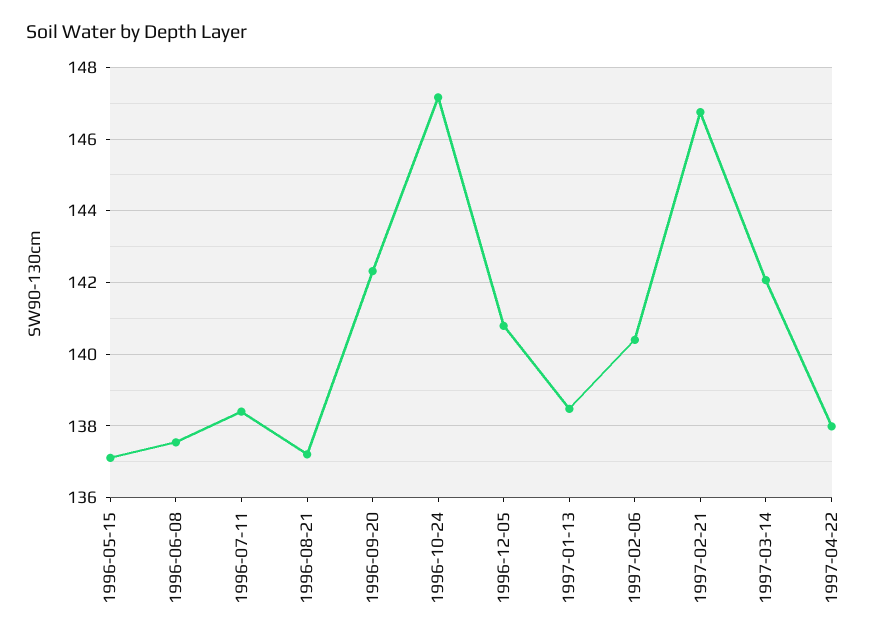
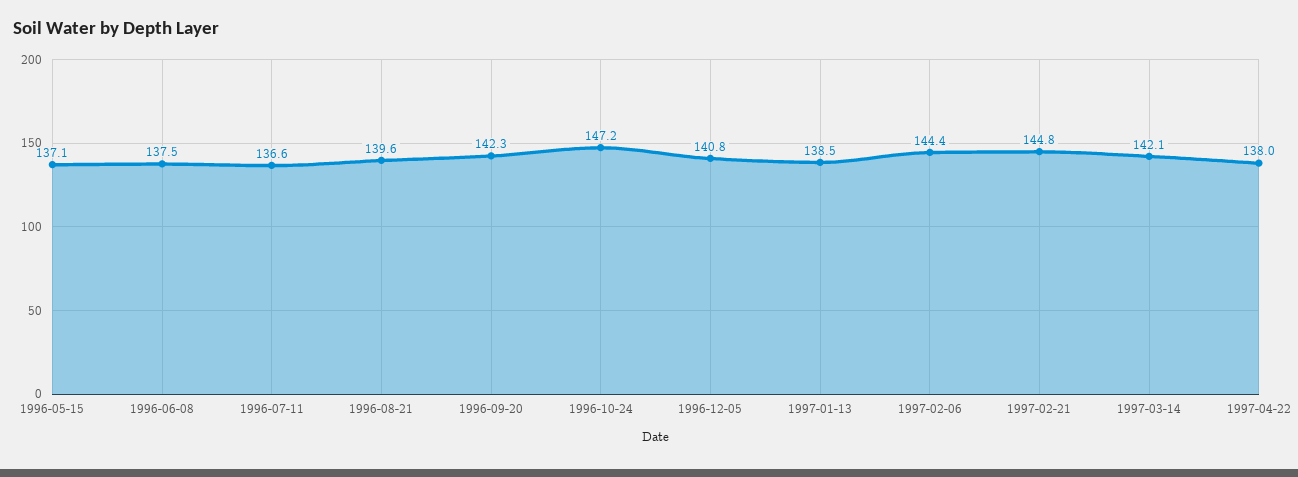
1996-07-11: 138.4 -> 136.6
1996-08-21: 137.2 -> 139.6
1997-02-06: 140.4 -> 144.4
1997-02-21: 146.8 -> 144.8

